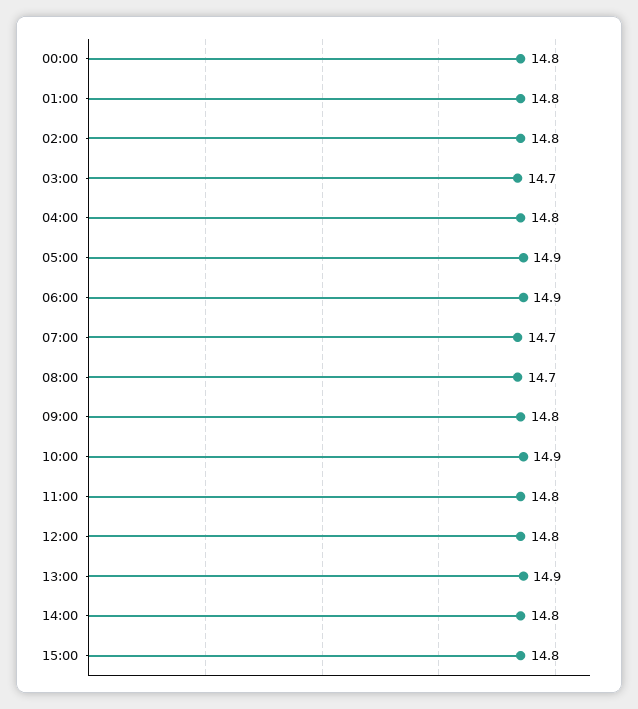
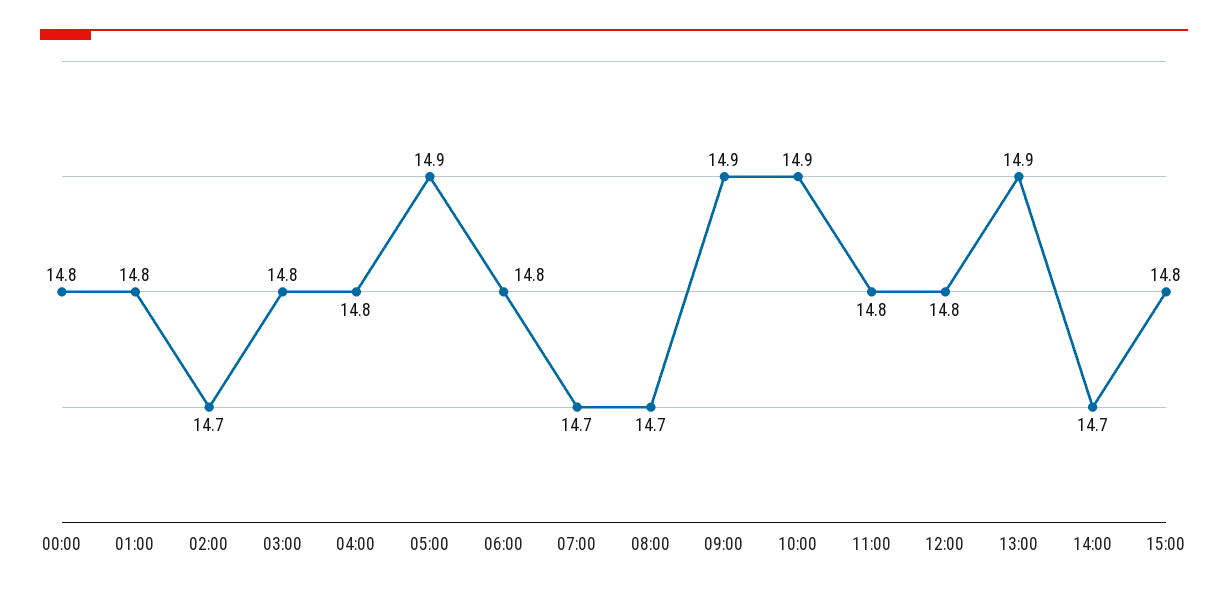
02:00: 14.8 -> 14.7
03:00: 14.7 -> 14.8
06:00: 14.9 -> 14.8
09:00: 14.8 -> 14.9
14:00: 14.8 -> 14.7

